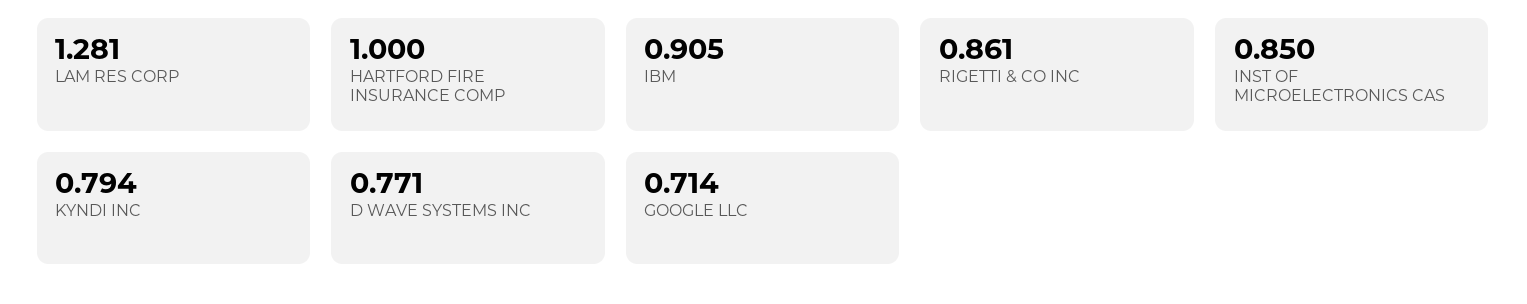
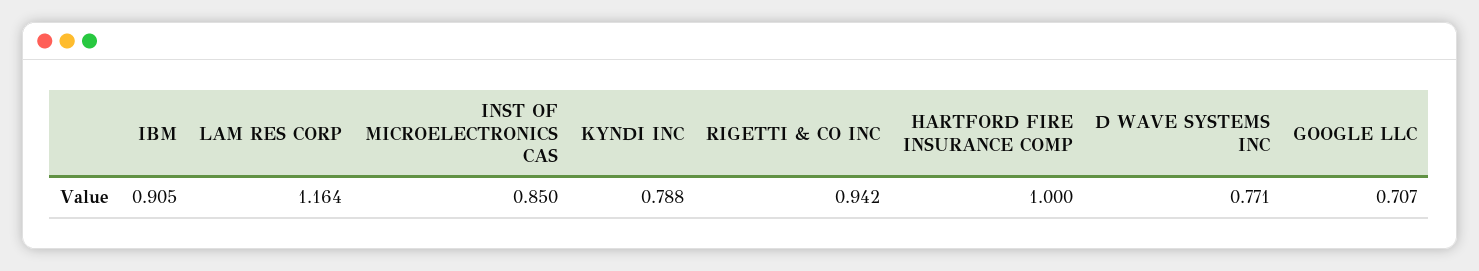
LAM RES CORP: 1.281 -> 1.164
RIGETTI & CO INC: 0.861 -> 0.942
KYNDI INC: 0.794 -> 0.788
GOOGLE LLC: 0.714 -> 0.707

